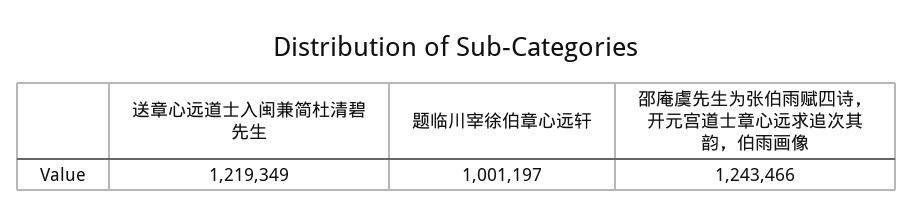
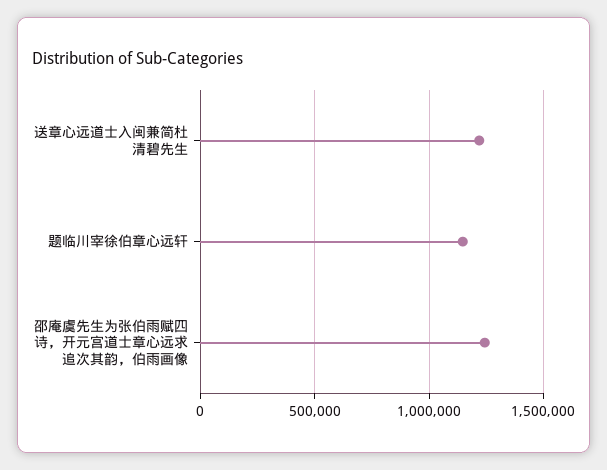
题临川宰徐伯章心远轩: 1001197 -> 1150000

